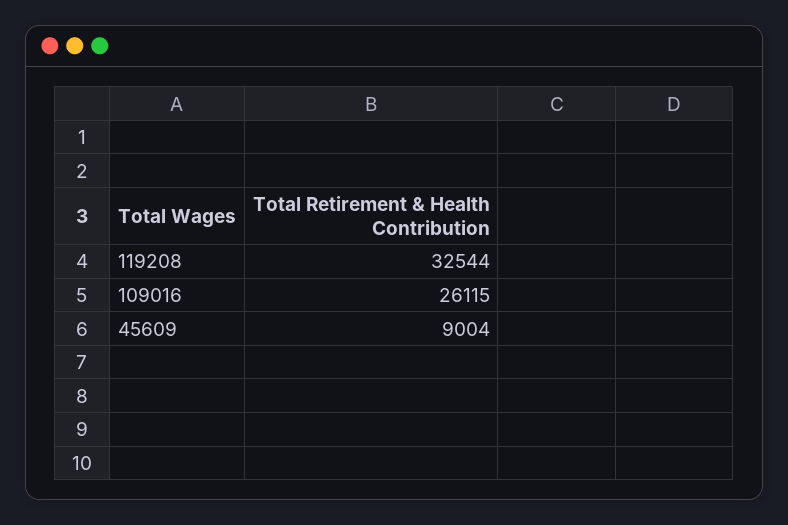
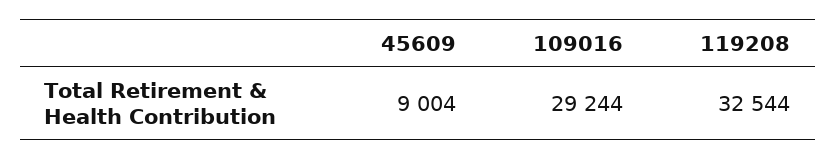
109016: 26115 -> 29244

